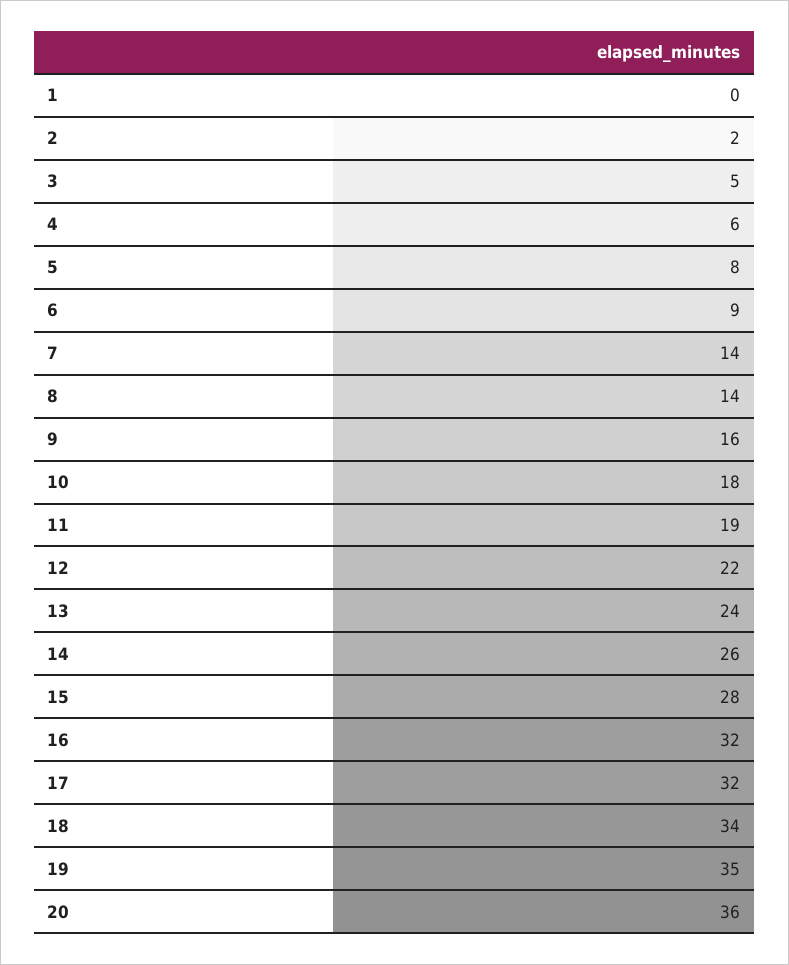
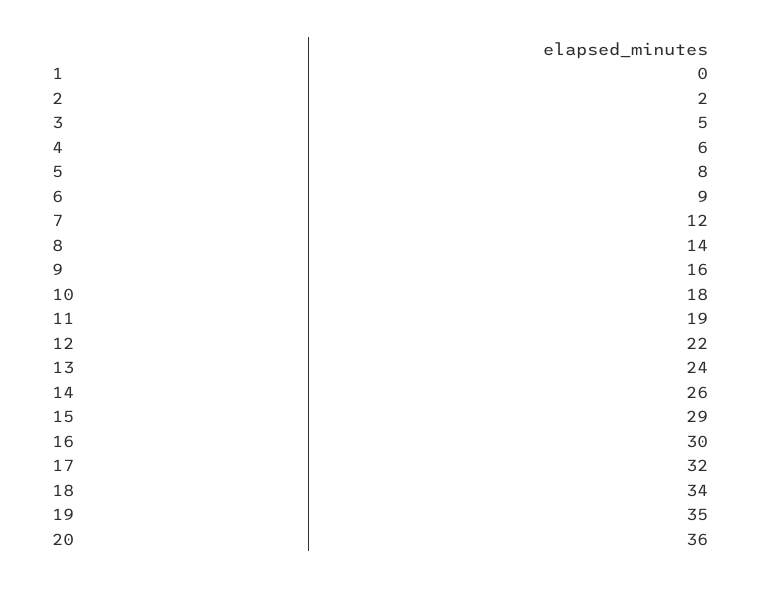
7: 14 -> 12
15: 28 -> 29
16: 32 -> 30

